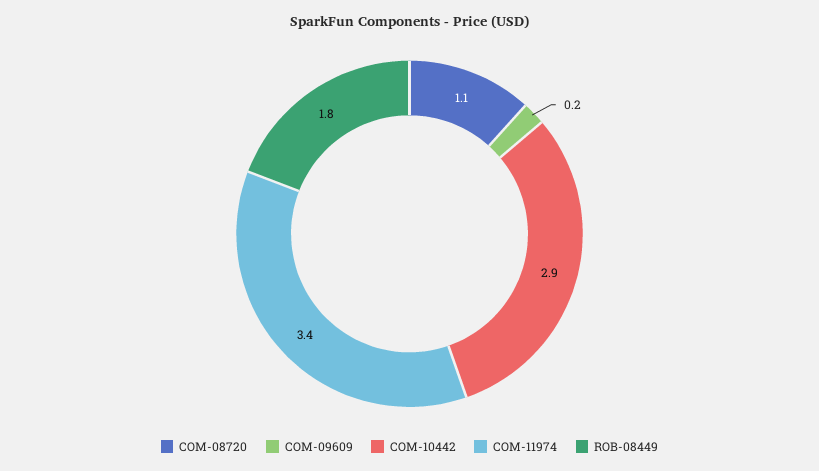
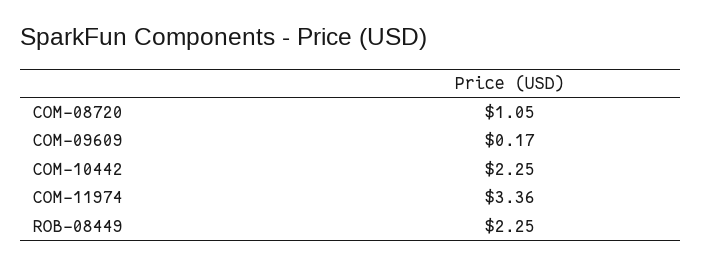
COM-10442: 2.9 -> 2.25
ROB-08449: 1.8 -> 2.25

